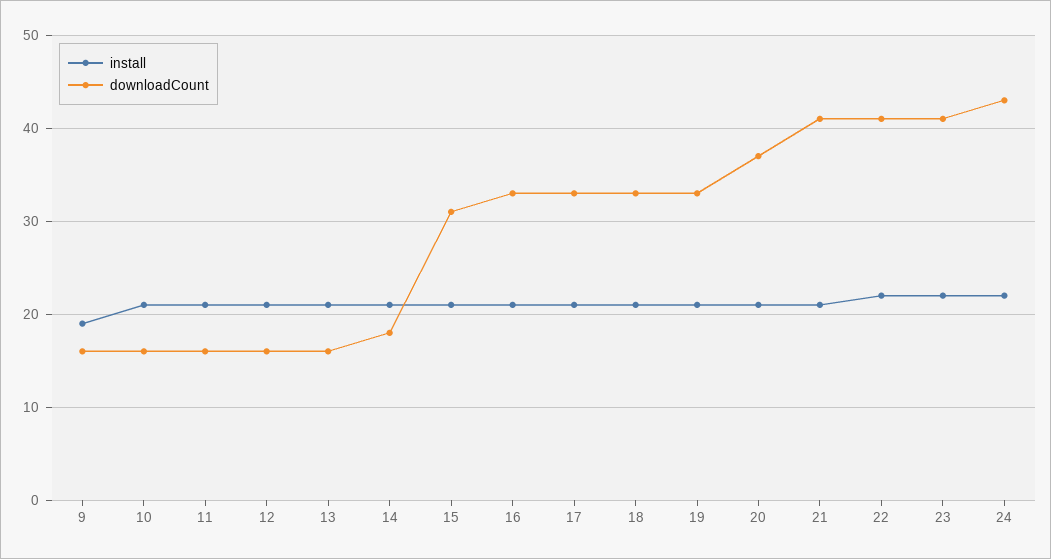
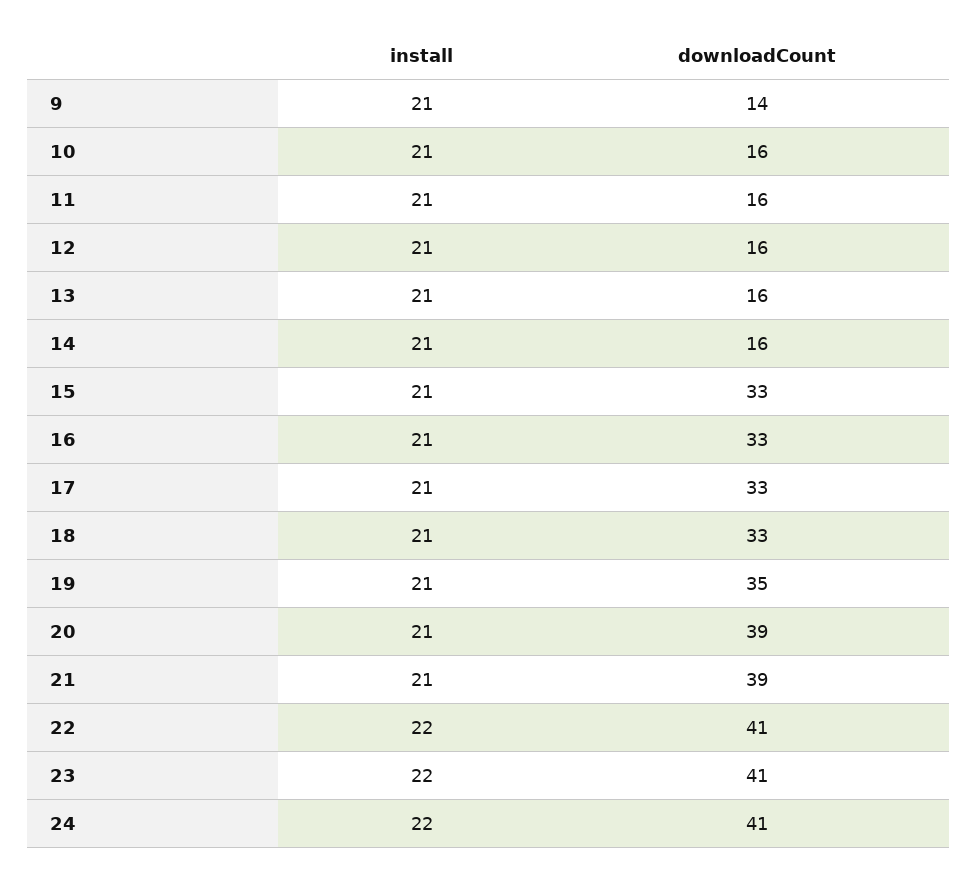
install, 9: 19 -> 21
downloadCount, 9: 16 -> 14
downloadCount, 14: 18 -> 16
downloadCount, 15: 31 -> 33
downloadCount, 19: 33 -> 35
downloadCount, 20: 37 -> 39
downloadCount, 21: 41 -> 39
downloadCount, 24: 43 -> 41

